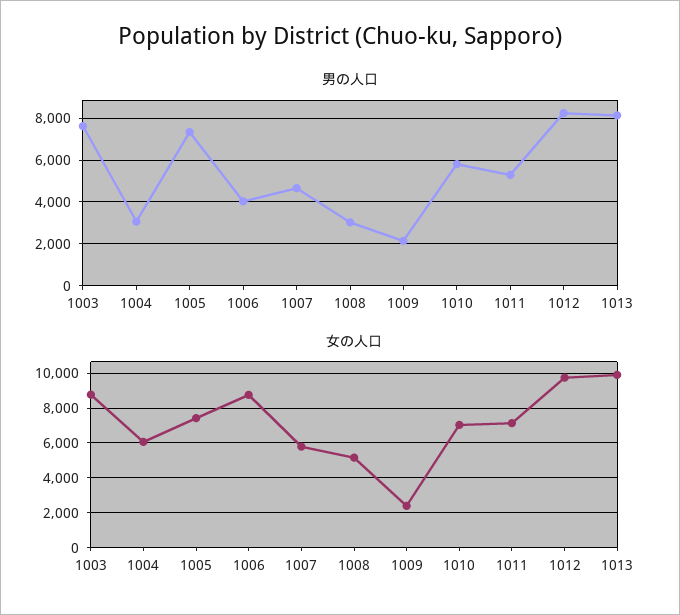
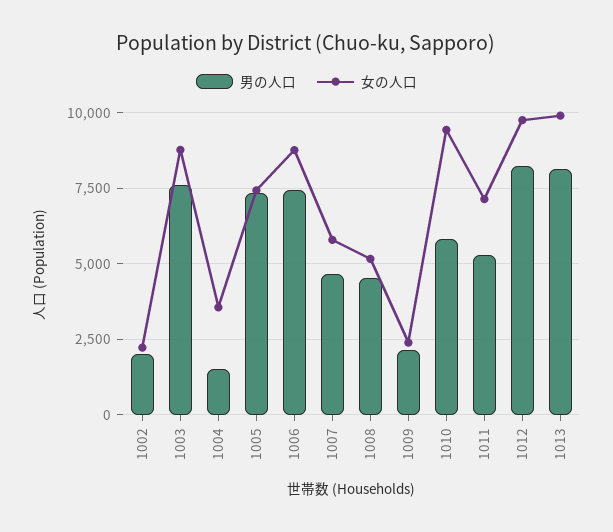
男の人口, 1004: 3000 -> 1500
男の人口, 1006: 4000 -> 7500
男の人口, 1008: 3000 -> 4500
女の人口, 1004: 6000 -> 3500
女の人口, 1010: 7000 -> 9500
男の人口, 1002: none -> 2000
女の人口, 1002: none -> 2250

